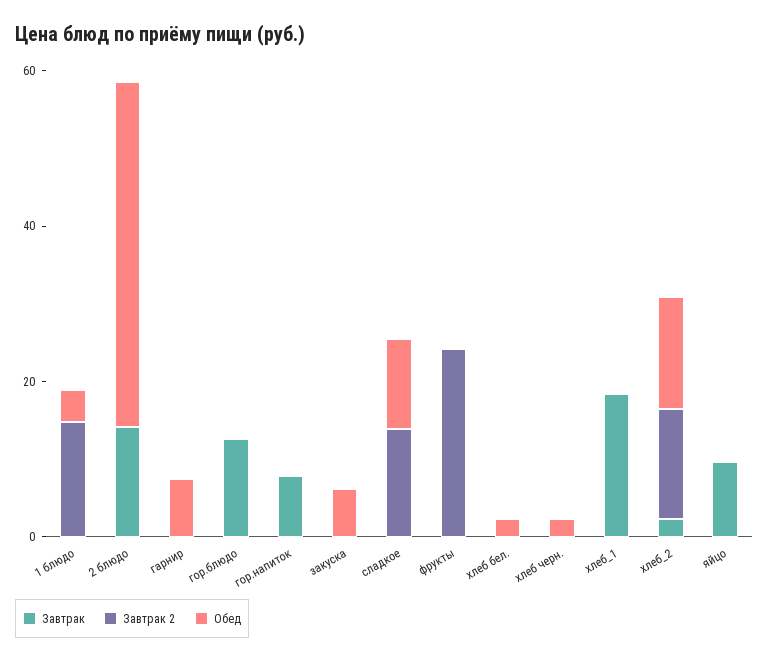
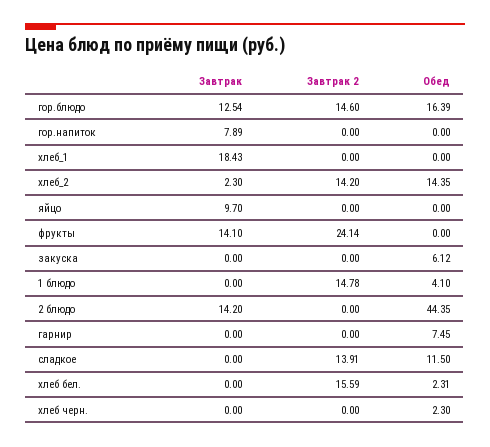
Завтрак 2, гор.блюдо: 0 -> 14.6
Обед, гор.блюдо: 0 -> 16.39
Завтрак, фрукты: 0 -> 14.1
Завтрак 2, хлеб бел.: 0 -> 15.59

